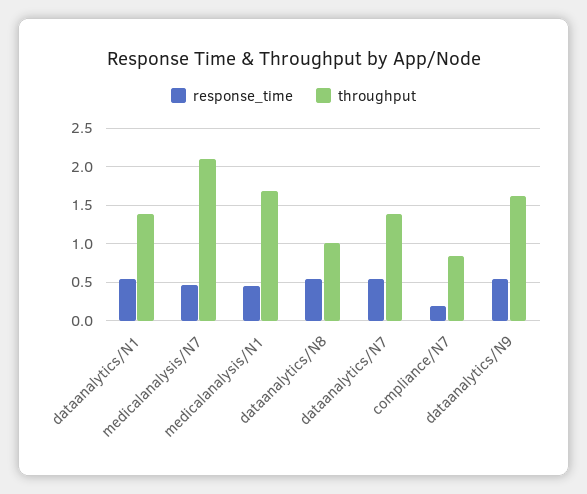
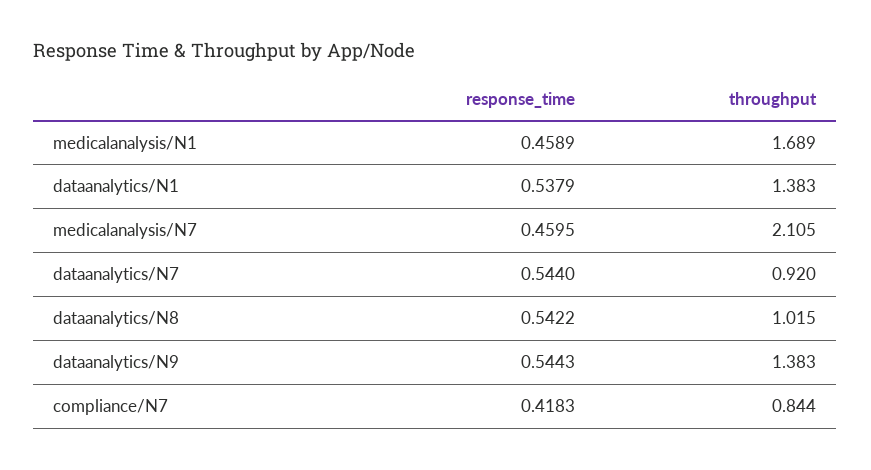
throughput, dataanalytics/N7: 1.4 -> 0.92
response_time, compliance/N7: 0.2 -> 0.4183
throughput, dataanalytics/N9: 1.6 -> 1.383

